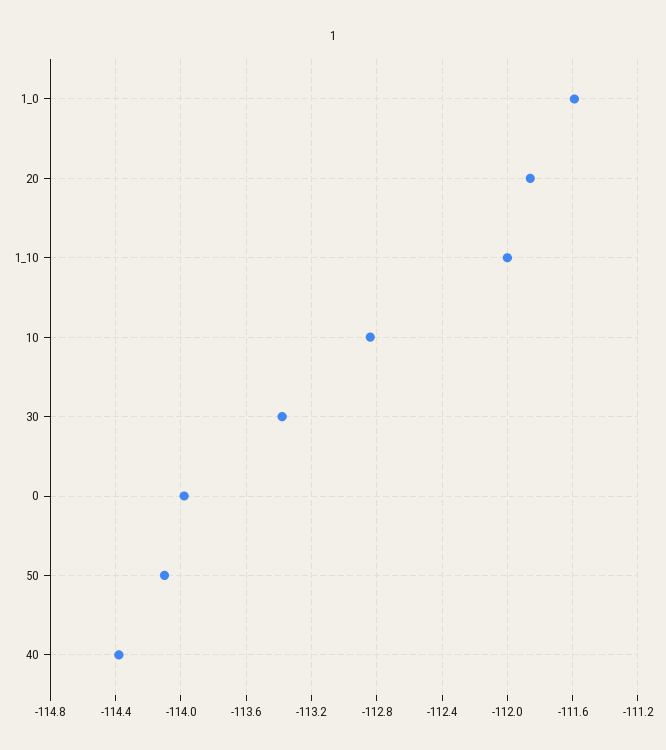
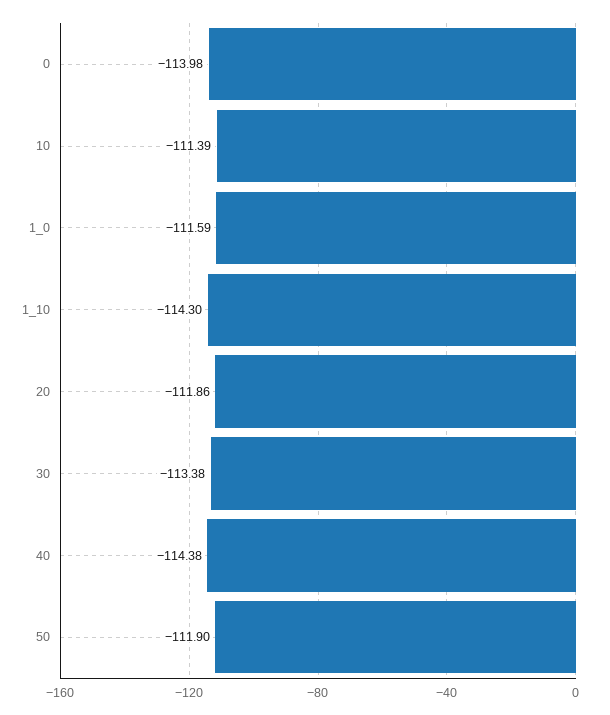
1_10: -112 -> -114.3
10: -112.85 -> -111.39
50: -114.1 -> -111.9

